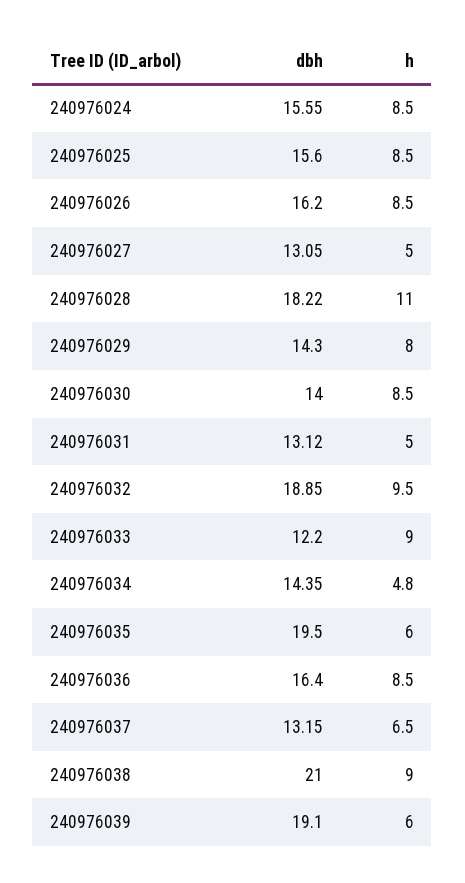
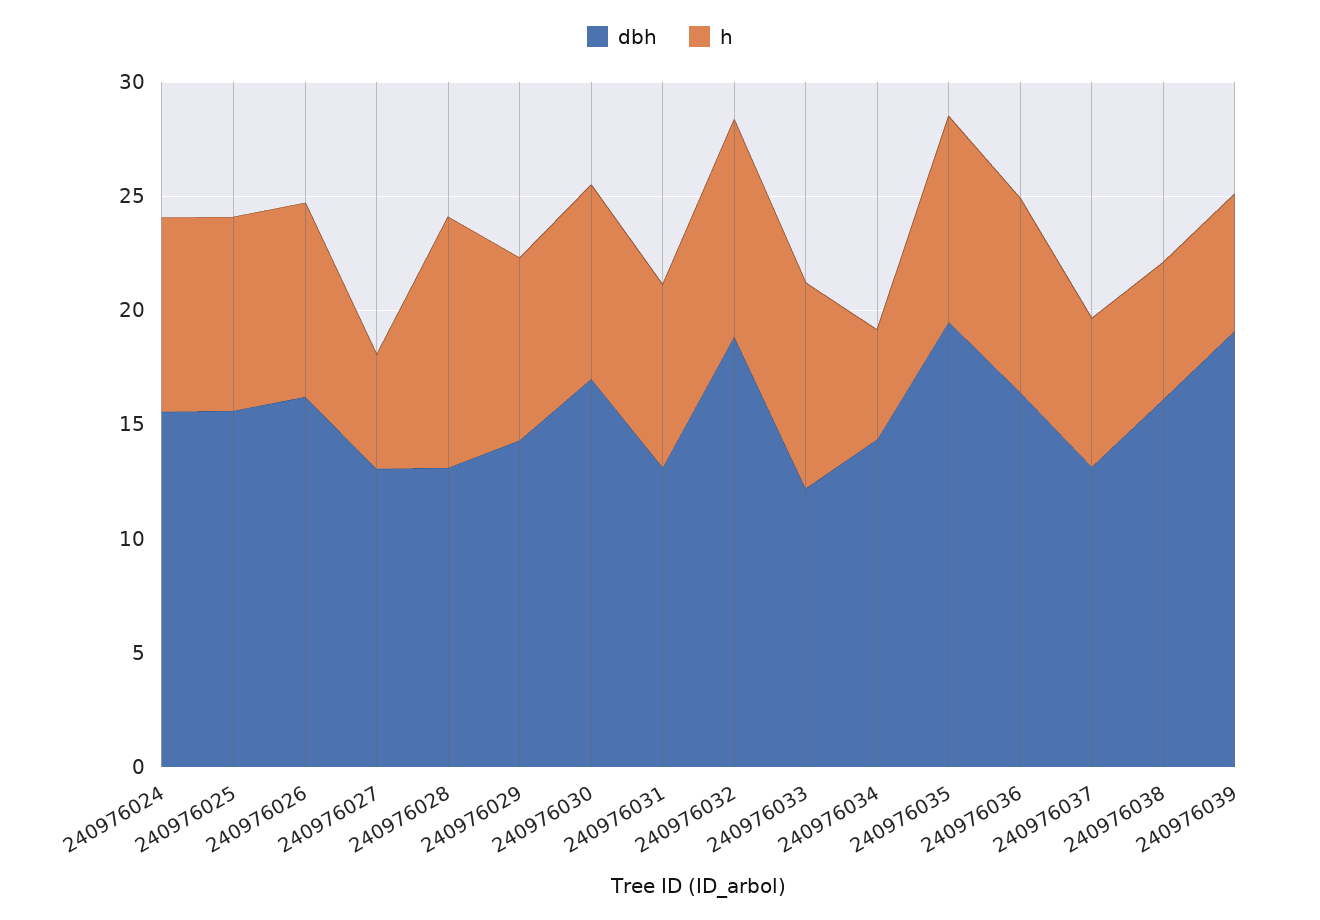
dbh, 240976028: 18.22 -> 13
dbh, 240976030: 14 -> 17
h, 240976031: 5 -> 8
h, 240976035: 6 -> 9
dbh, 240976038: 21 -> 16
h, 240976038: 9 -> 6

